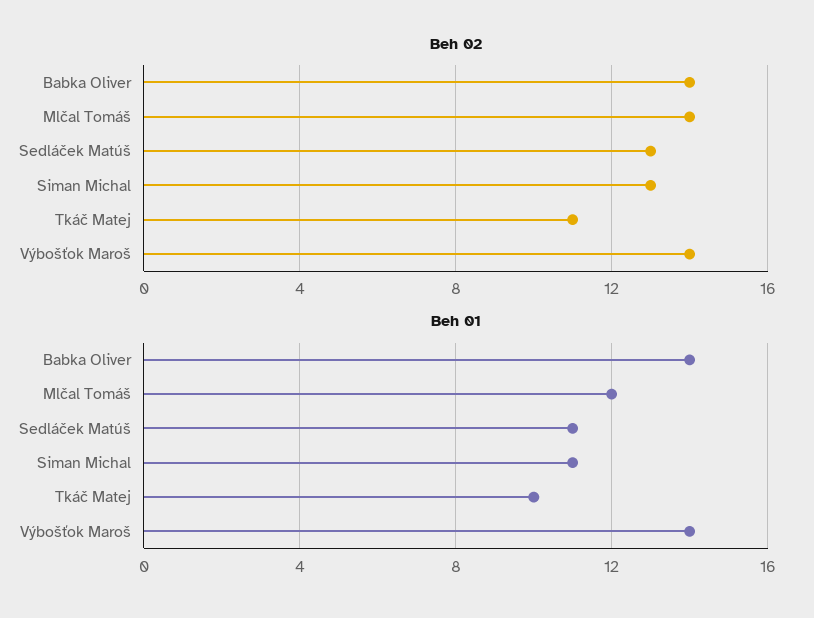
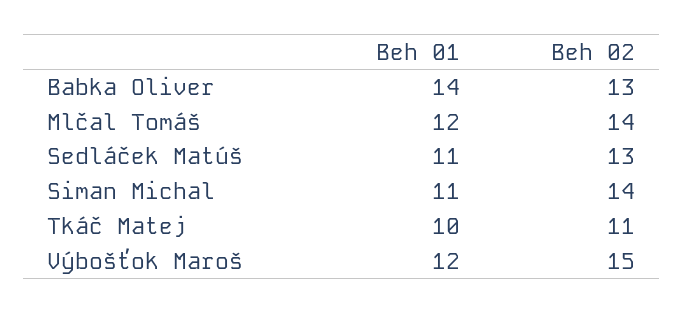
Beh 02, Babka Oliver: 14 -> 13
Beh 02, Siman Michal: 13 -> 14
Beh 02, Výbošťok Maroš: 14 -> 15
Beh 01, Výbošťok Maroš: 14 -> 12

